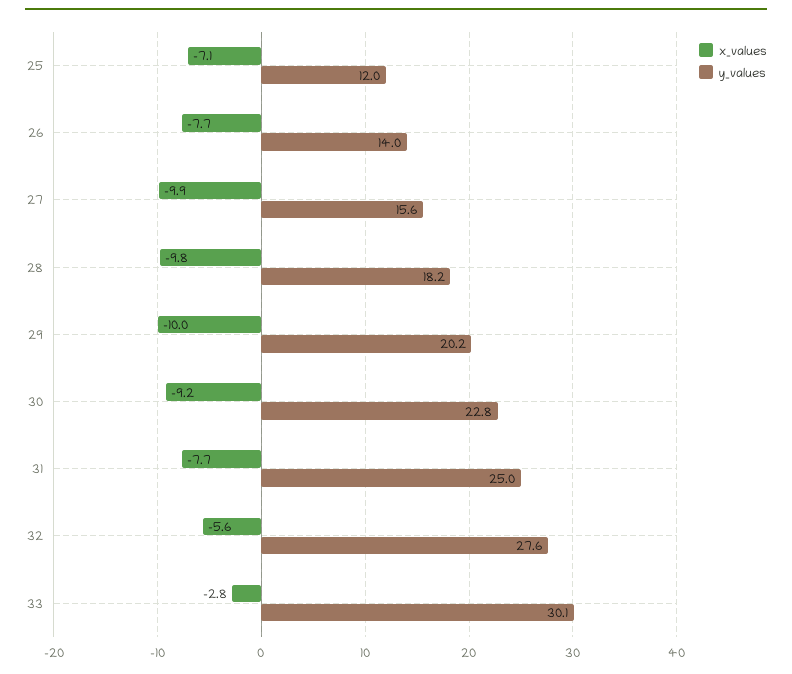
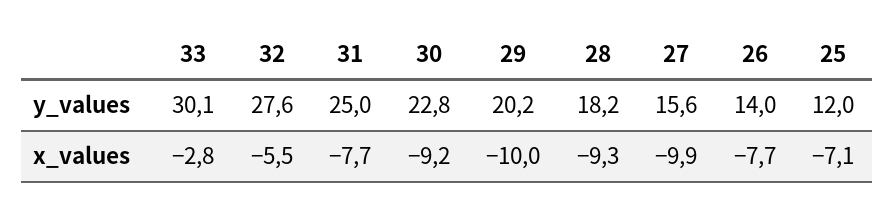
x_values, 28: -9.8 -> -9.3
x_values, 32: -5.6 -> -5.5

